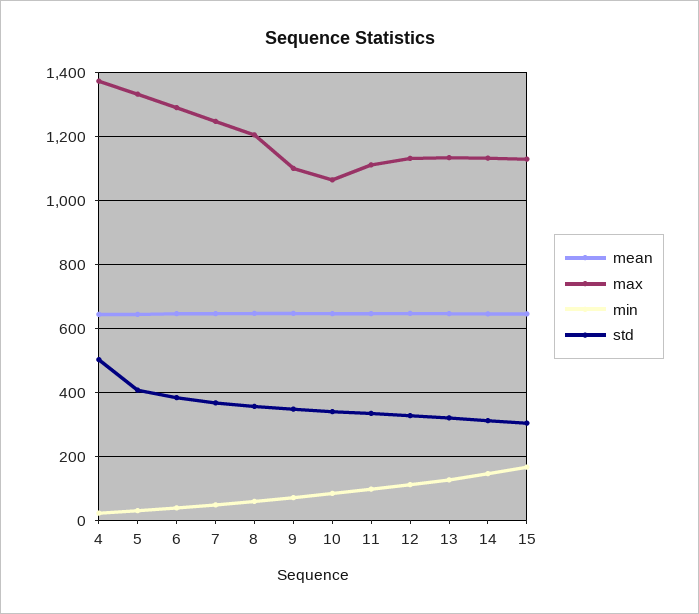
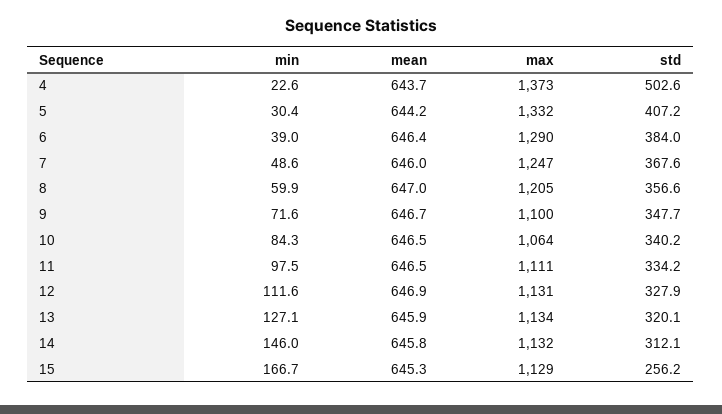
std, 15: 300 -> 256.2

